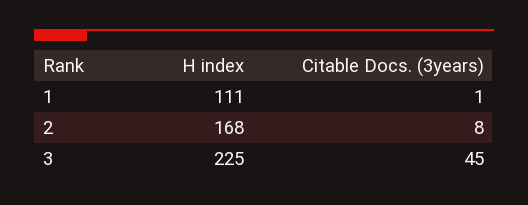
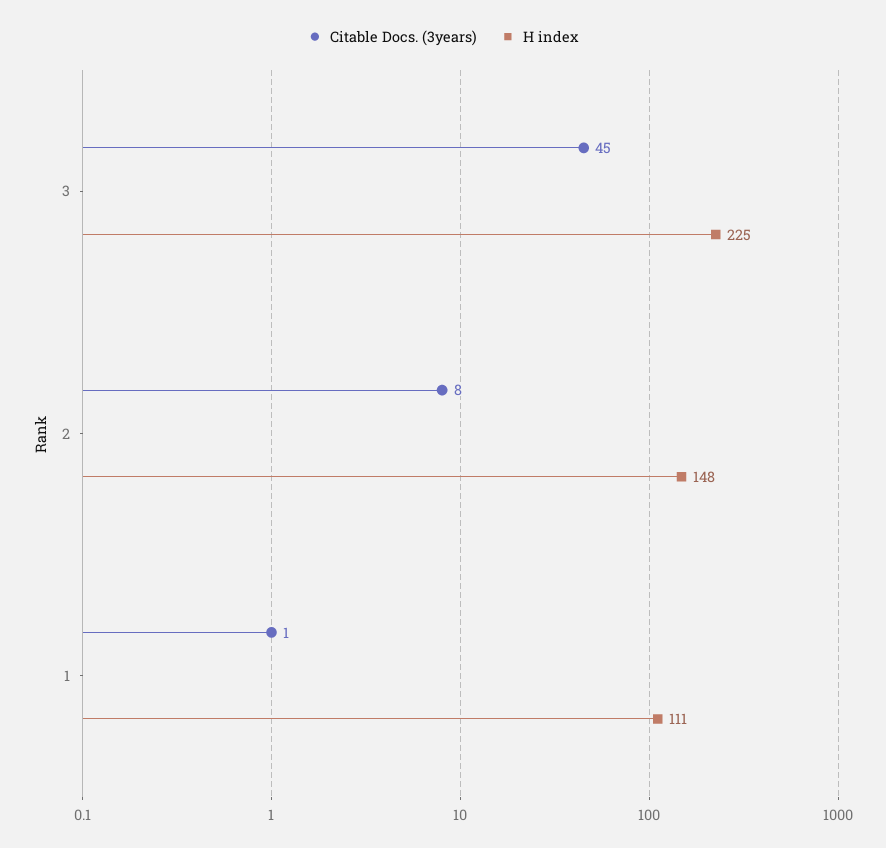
H index, 2: 168 -> 148

